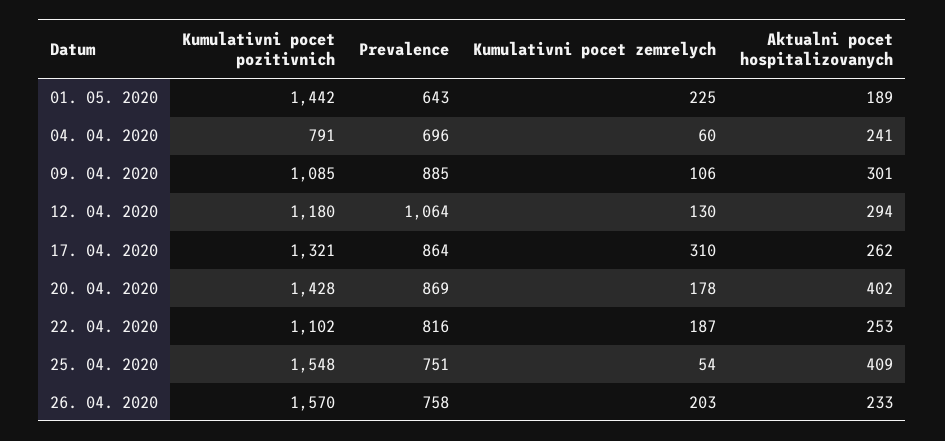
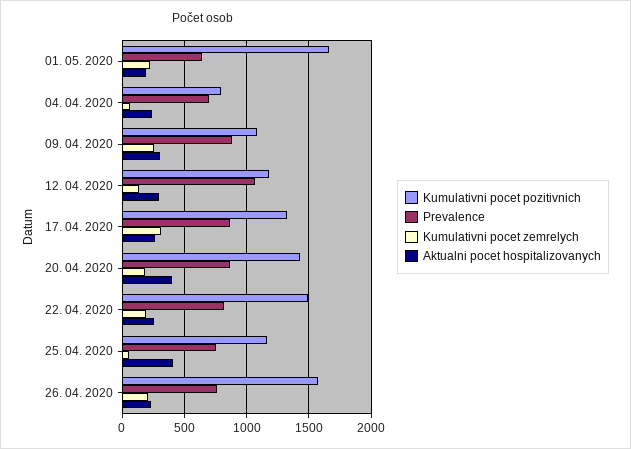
Kumulativni pocet pozitivnich, 01. 05. 2020: 1442 -> 1650
Kumulativni pocet zemrelych, 09. 04. 2020: 106 -> 250
Kumulativni pocet pozitivnich, 22. 04. 2020: 1102 -> 1500
Kumulativni pocet pozitivnich, 25. 04. 2020: 1548 -> 1150

